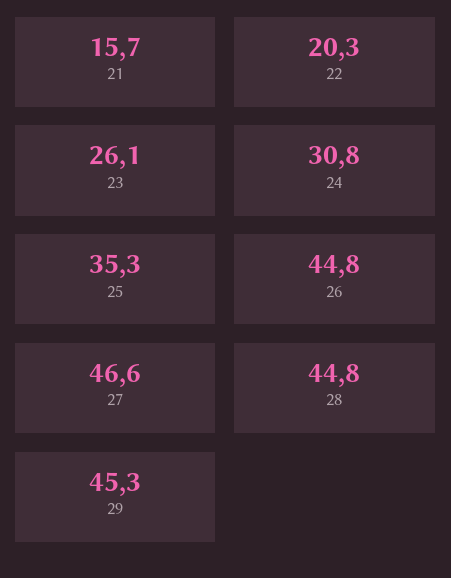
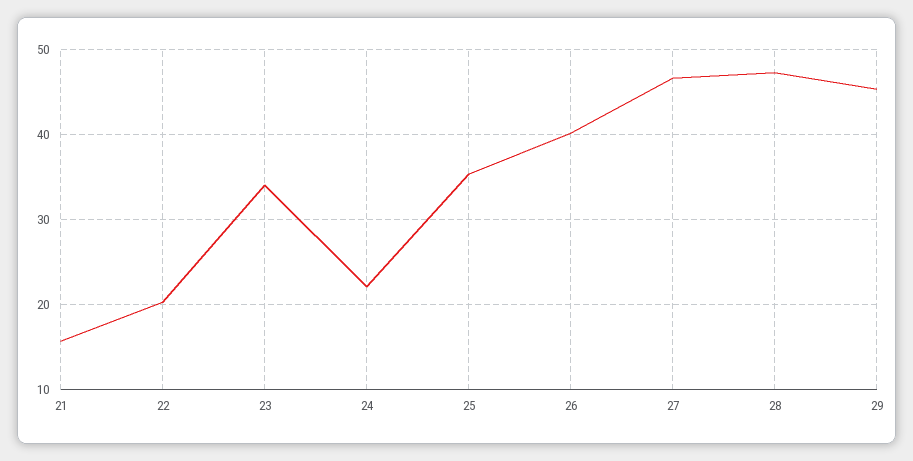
23: 26.1 -> 34
24: 30.8 -> 22
26: 44.8 -> 40
28: 44.8 -> 47

